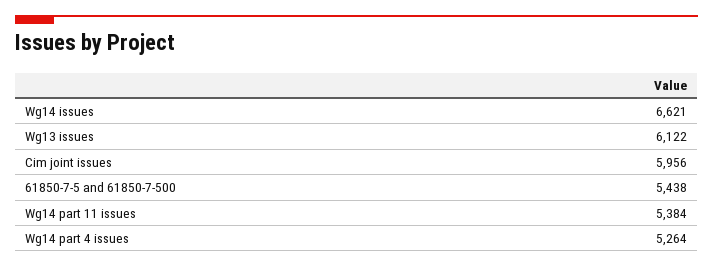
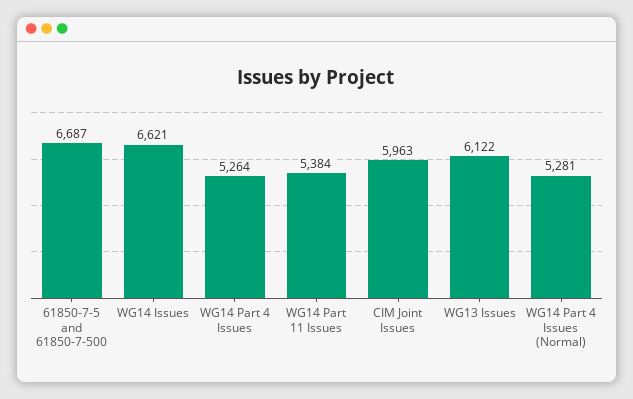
Cim joint issues: 5956 -> 5963
61850-7-5 and 61850-7-500: 5438 -> 6687
WG14 Part 4 Issues (Normal): none -> 5281

